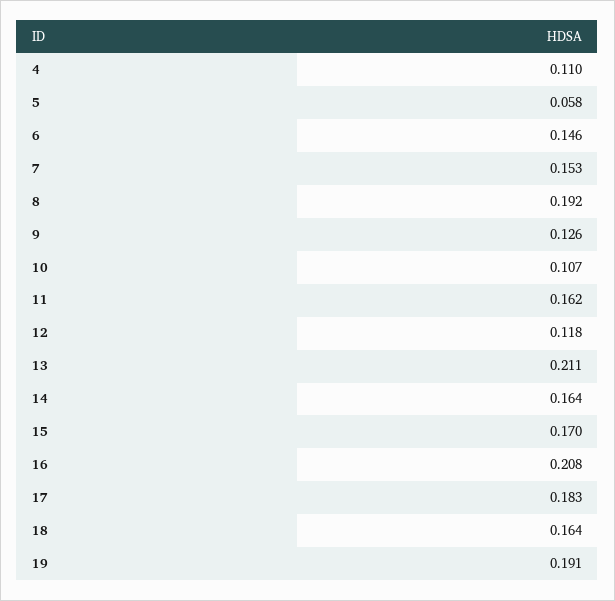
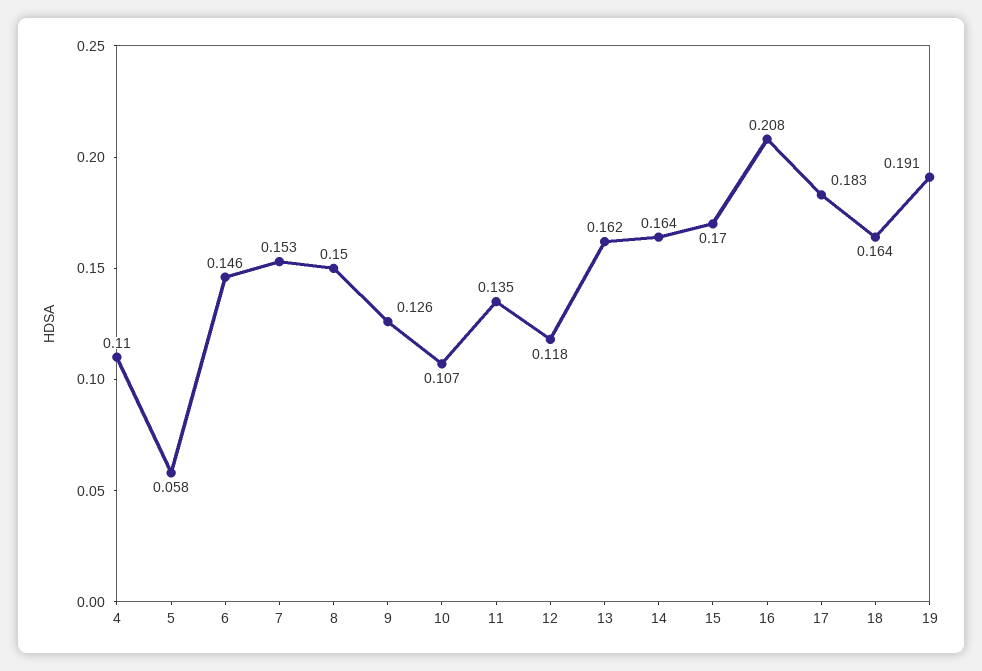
8: 0.192 -> 0.15
11: 0.162 -> 0.135
13: 0.211 -> 0.162

